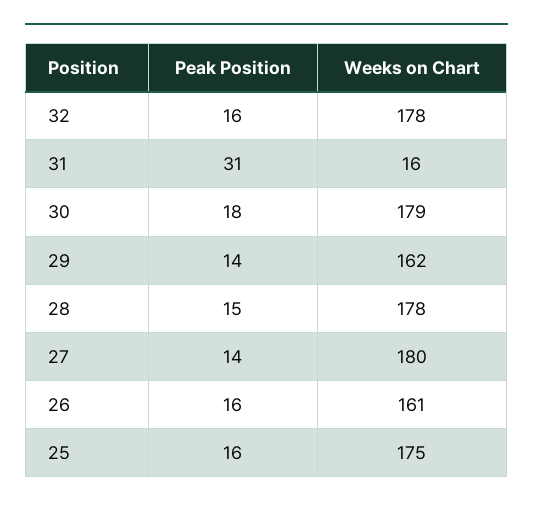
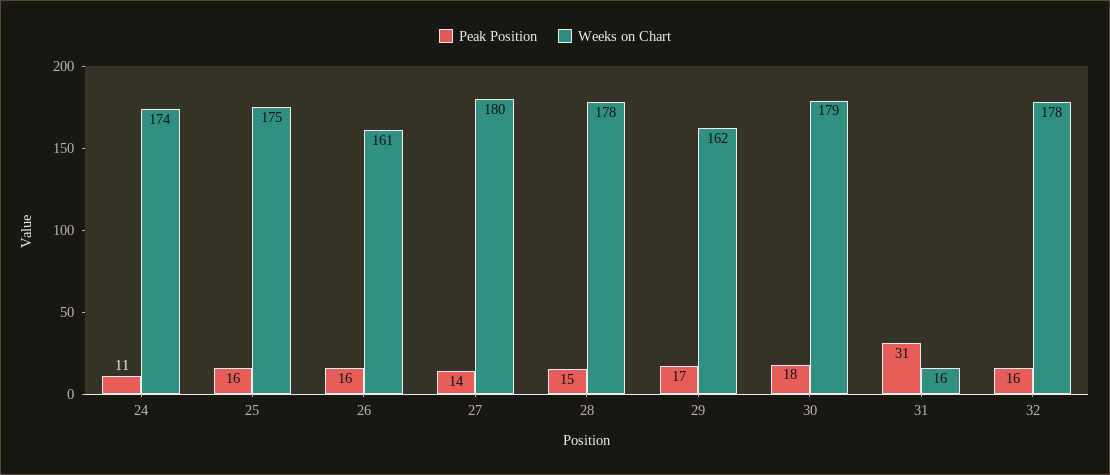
Peak Position, 29: 14 -> 17
Peak Position, 24: none -> 11
Weeks on Chart, 24: none -> 174

